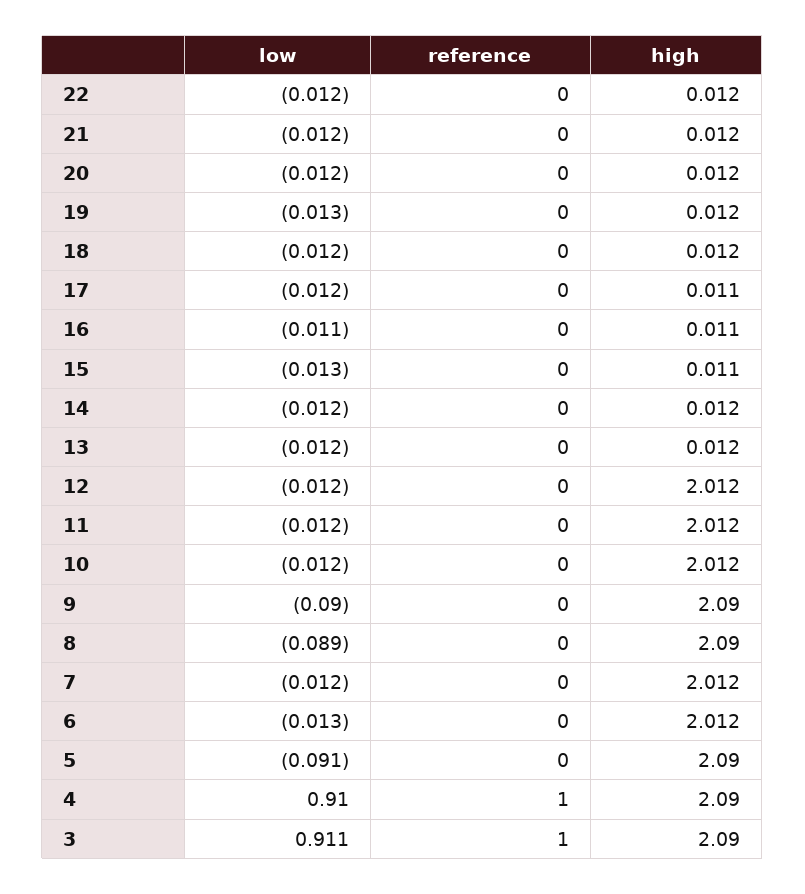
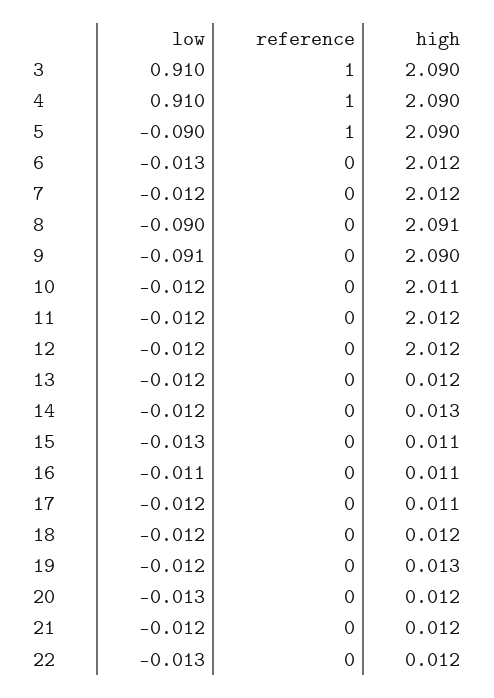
low, 22: -0.012 -> -0.013
low, 20: -0.012 -> -0.013
low, 19: -0.013 -> -0.012
high, 19: 0.012 -> 0.013
high, 14: 0.012 -> 0.013
high, 10: 2.012 -> 2.011
low, 9: -0.09 -> -0.091
low, 8: -0.089 -> -0.09
high, 8: 2.09 -> 2.091
low, 5: -0.091 -> -0.09
reference, 5: 0 -> 1
low, 3: 0.911 -> 0.91

